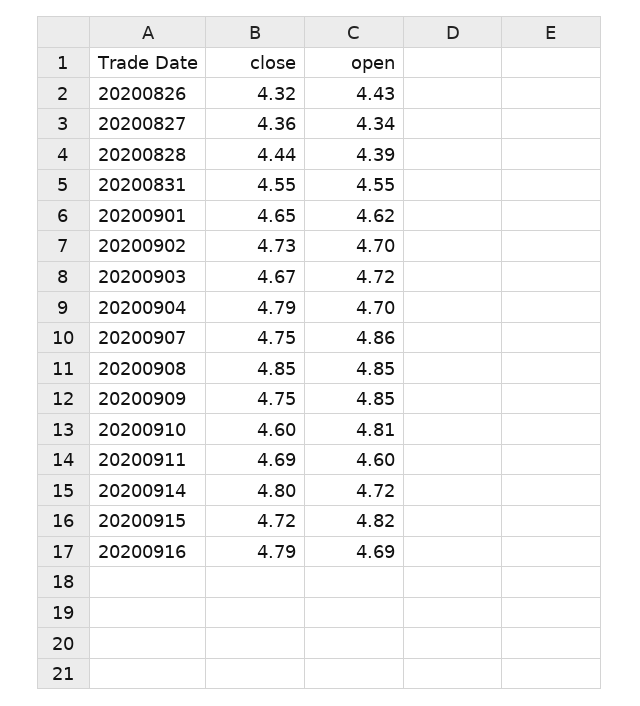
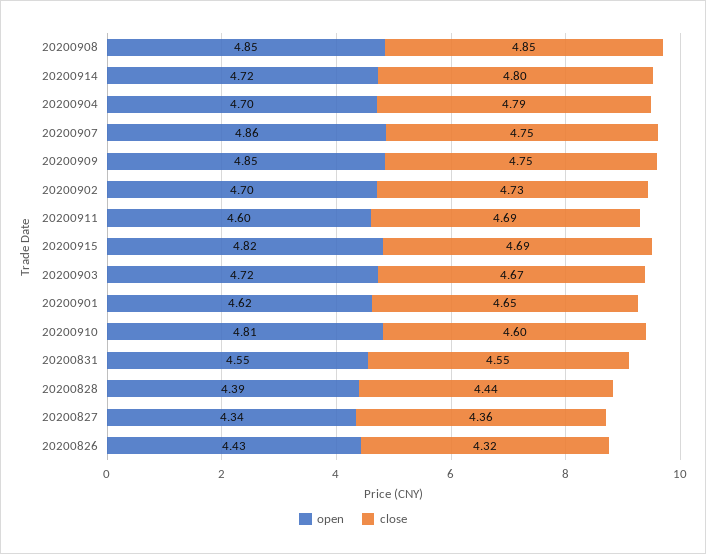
close, 20200915: 4.72 -> 4.69
close, 20200916: 4.79 -> none
open, 20200916: 4.69 -> none

